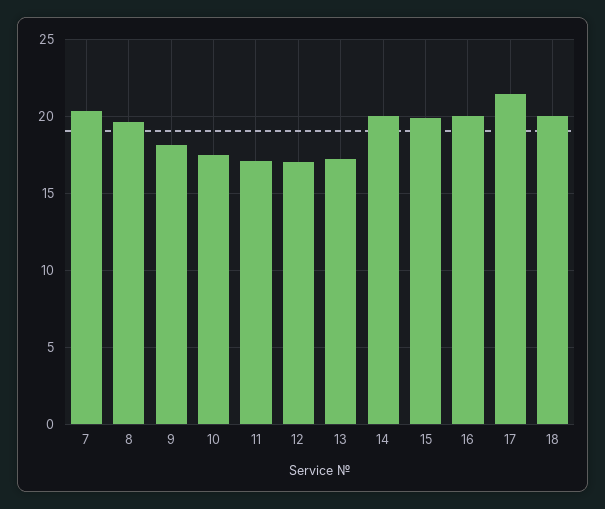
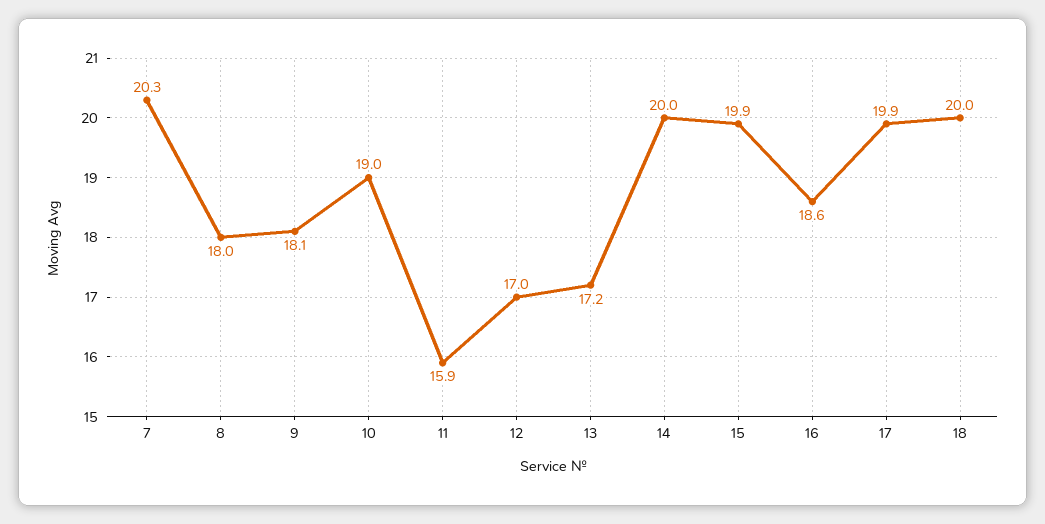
8: 19.5 -> 18
10: 17.5 -> 19
11: 17 -> 15.9
16: 20 -> 18.6
17: 21.5 -> 19.9

